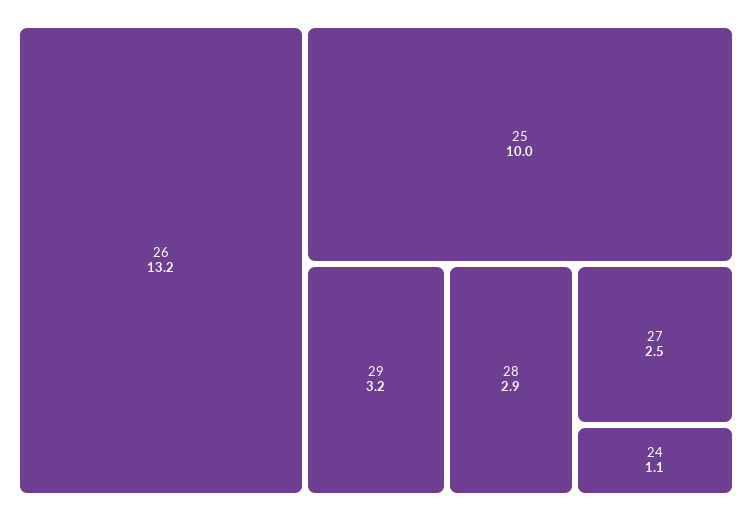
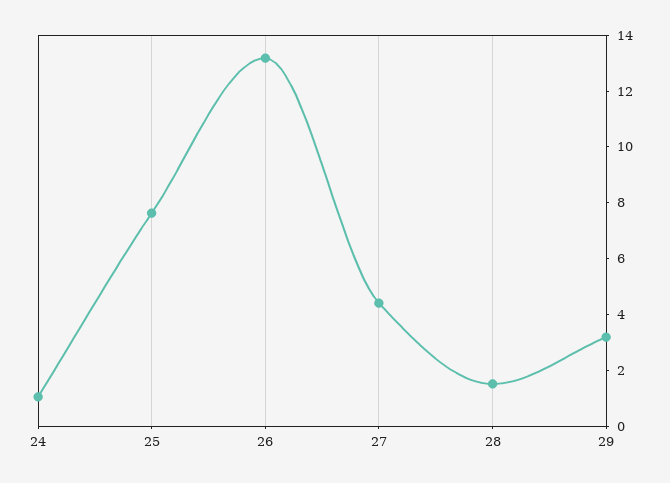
25: 10 -> 7.5
28: 2.9 -> 1.5
27: 2.5 -> 4.5

